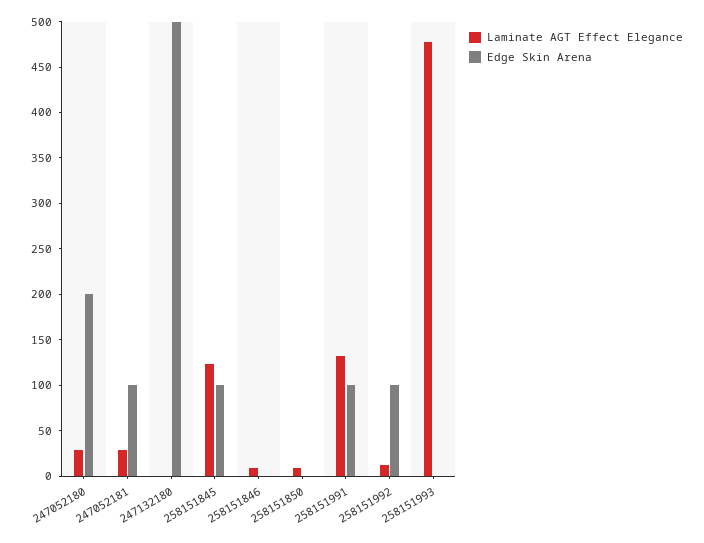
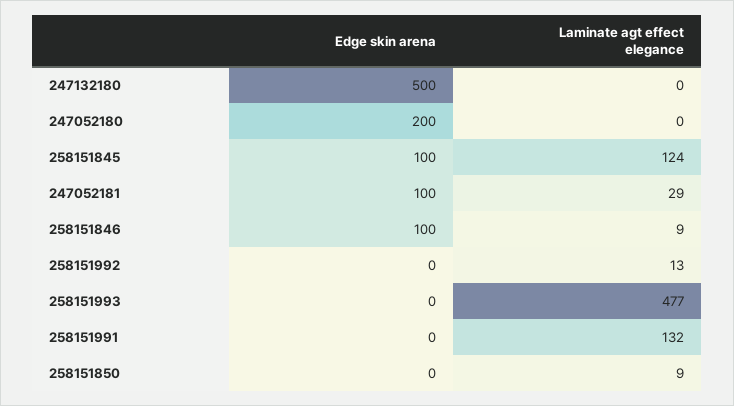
Laminate AGT Effect Elegance, 247052180: 30 -> 0
Edge Skin Arena, 258151846: 0 -> 100
Edge Skin Arena, 258151991: 100 -> 0
Edge Skin Arena, 258151992: 100 -> 0

